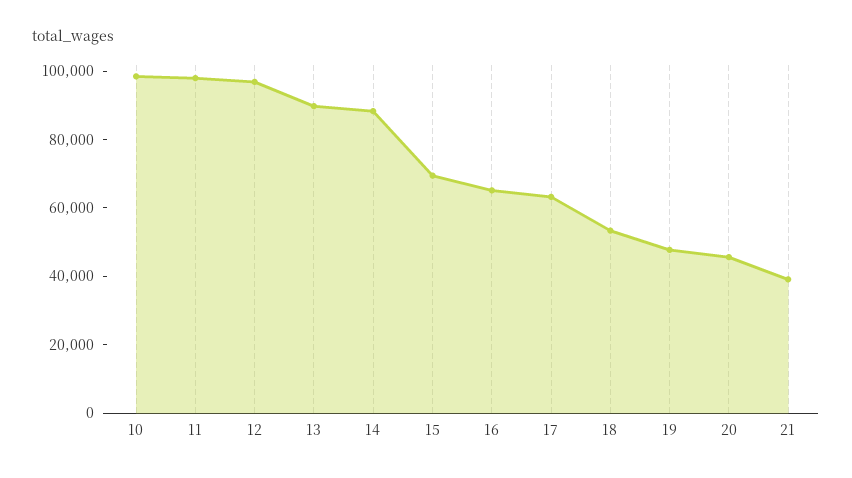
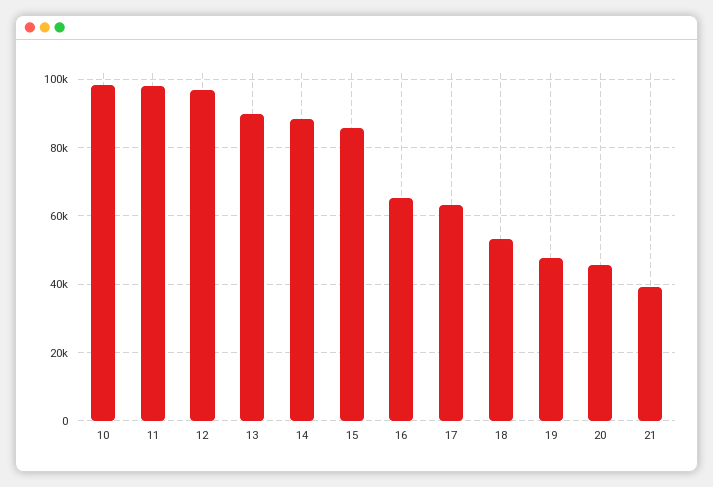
15: 70000 -> 86000

